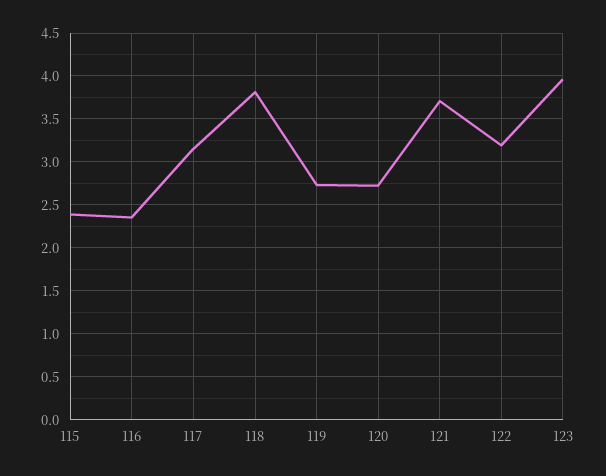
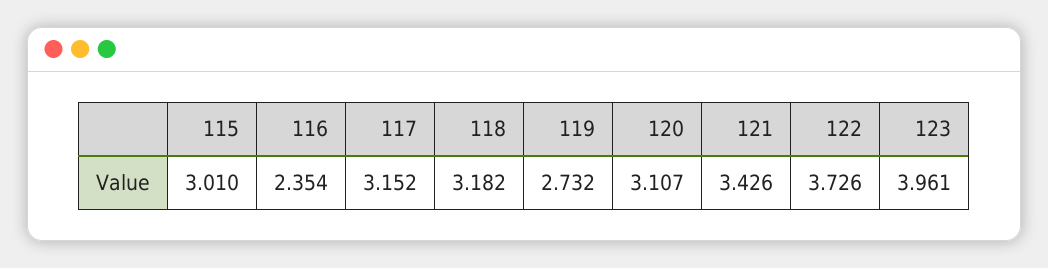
115: 2.4 -> 3.01
118: 3.8 -> 3.182
120: 2.7 -> 3.107
121: 3.7 -> 3.426
122: 3.2 -> 3.726

